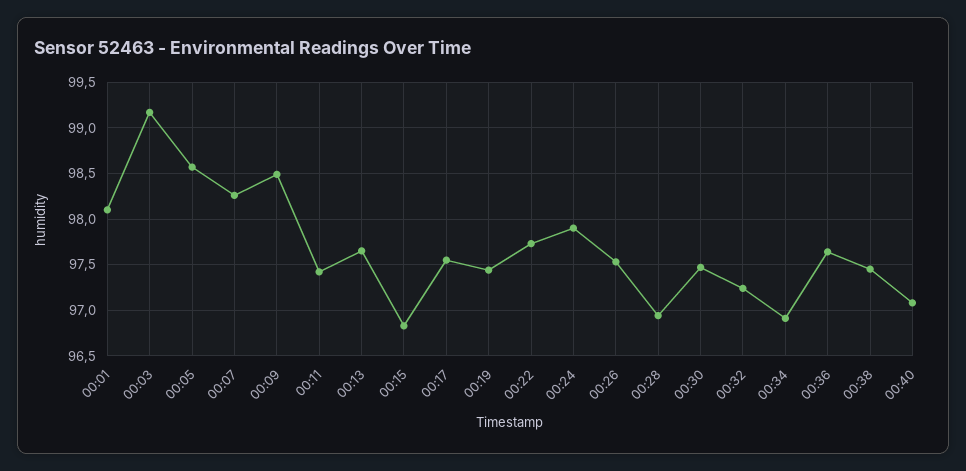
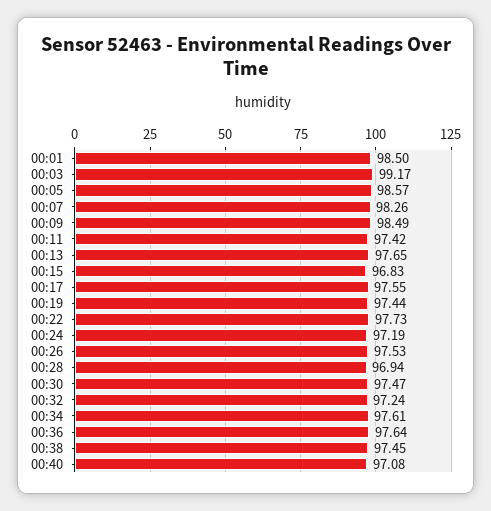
00:01: 98.1 -> 98.5
00:24: 97.9 -> 97.19
00:34: 96.9 -> 97.61

